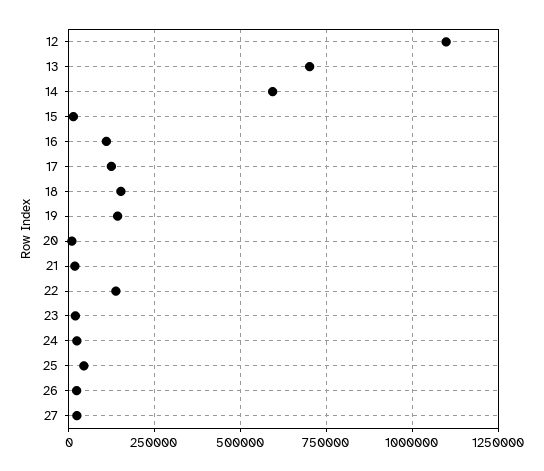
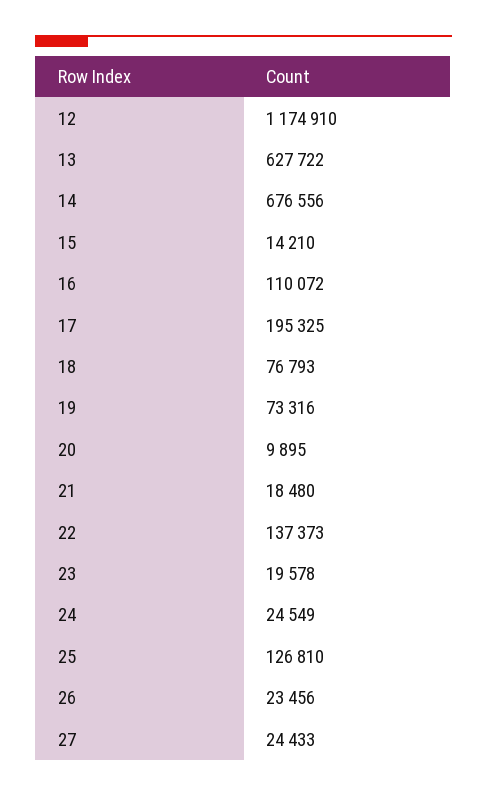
12: 1100000 -> 1174910
13: 700000 -> 627722
14: 600000 -> 676556
17: 125000 -> 195325
18: 150000 -> 76793
19: 150000 -> 73316
25: 50000 -> 126810

